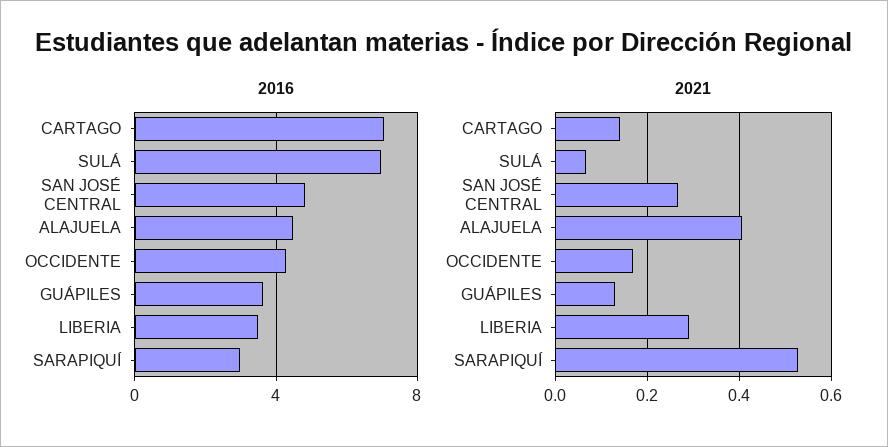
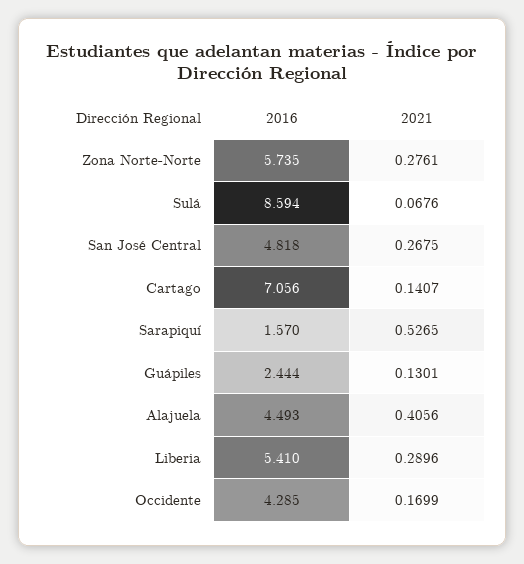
2016, SULÁ: 7 -> 8.594
2016, GUÁPILES: 3.5 -> 2.444
2016, LIBERIA: 3.5 -> 5.41
2016, SARAPIQUÍ: 3 -> 1.57
2016, Zona Norte-Norte: none -> 5.735
2021, Zona Norte-Norte: none -> 0.2761

